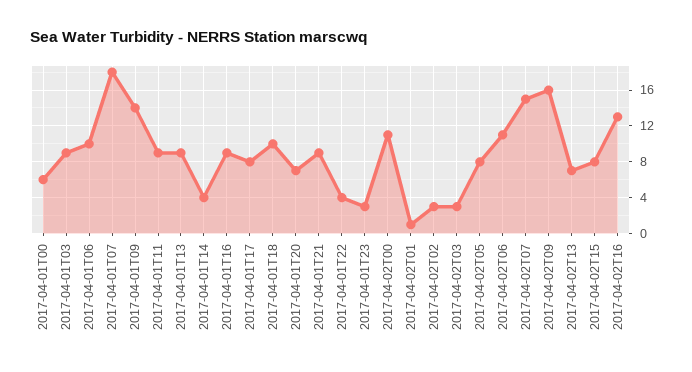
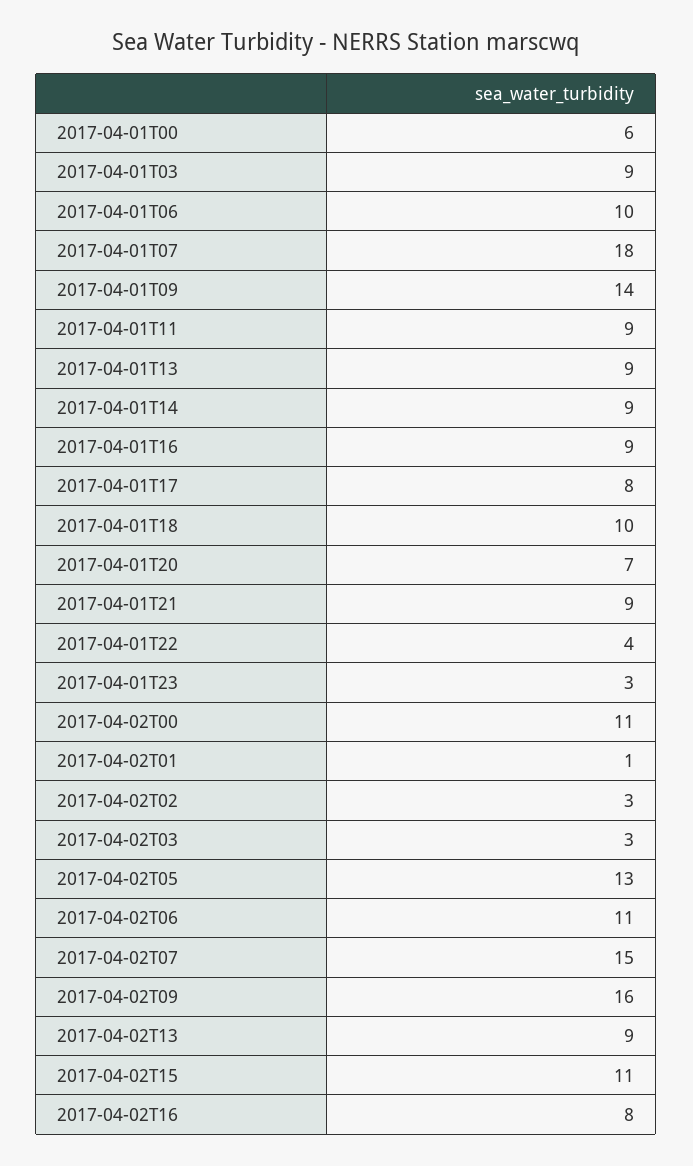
2017-04-01T14: 4 -> 9
2017-04-02T05: 8 -> 13
2017-04-02T13: 7 -> 9
2017-04-02T15: 8 -> 11
2017-04-02T16: 13 -> 8

